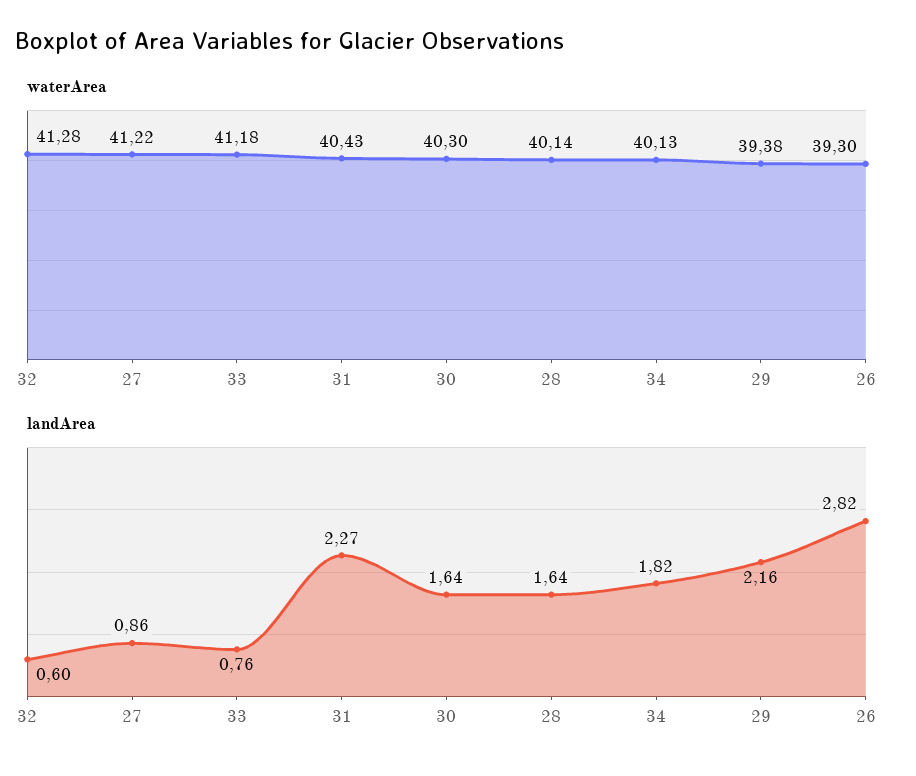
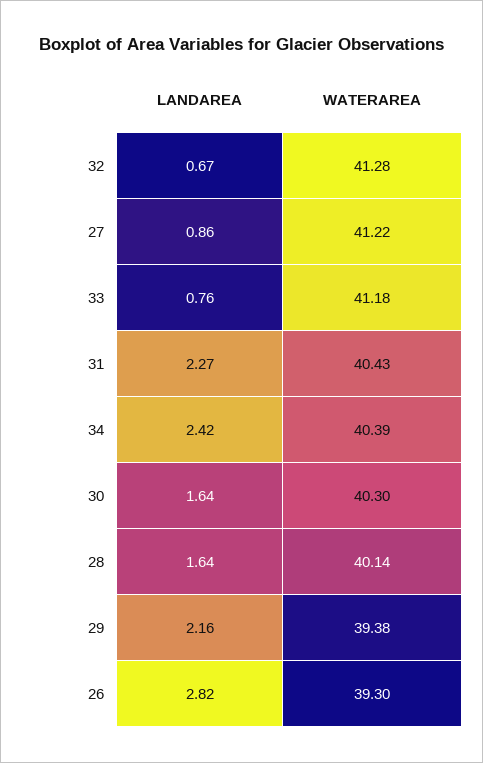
waterArea, 34: 40.13 -> 40.39
landArea, 32: 0.6 -> 0.67
landArea, 34: 1.82 -> 2.42

